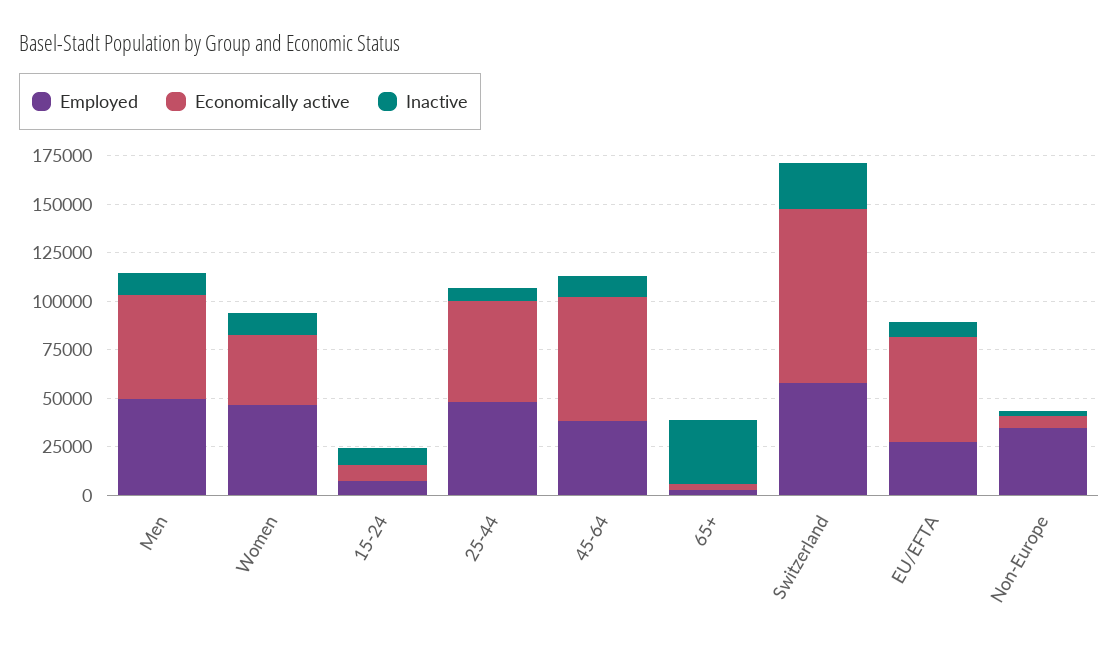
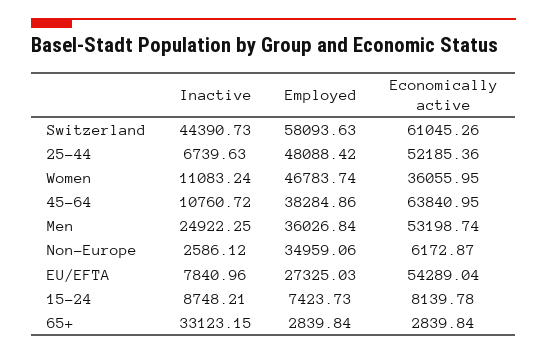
Employed, Men: 50000 -> 36026.84
Inactive, Men: 10000 -> 24922.25
Economically active, Switzerland: 90000 -> 61045.26
Inactive, Switzerland: 25000 -> 44390.73

